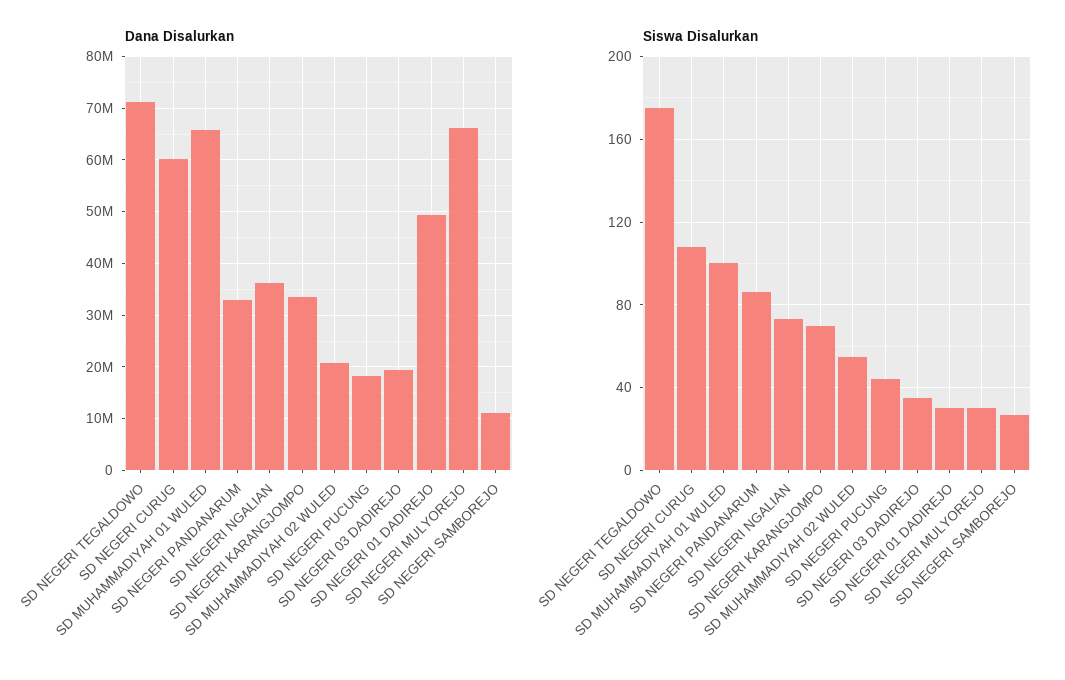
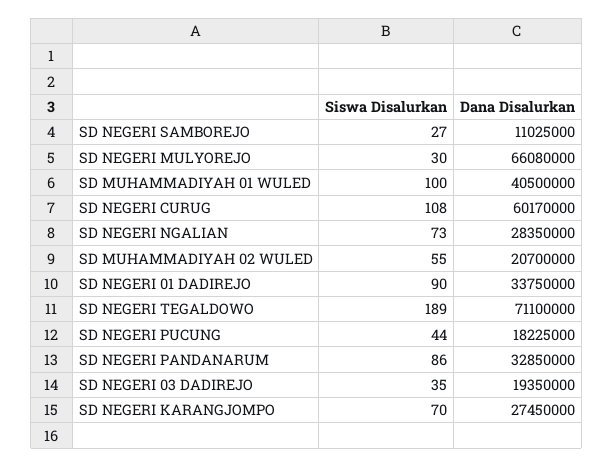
Dana Disalurkan, SD MUHAMMADIYAH 01 WULED: 66000000 -> 40500000
Dana Disalurkan, SD NEGERI NGALIAN: 36000000 -> 28350000
Dana Disalurkan, SD NEGERI KARANGJOMPO: 34000000 -> 27450000
Dana Disalurkan, SD NEGERI 01 DADIREJO: 50000000 -> 33750000
Siswa Disalurkan, SD NEGERI TEGALDOWO: 175 -> 189
Siswa Disalurkan, SD NEGERI 01 DADIREJO: 30 -> 90

